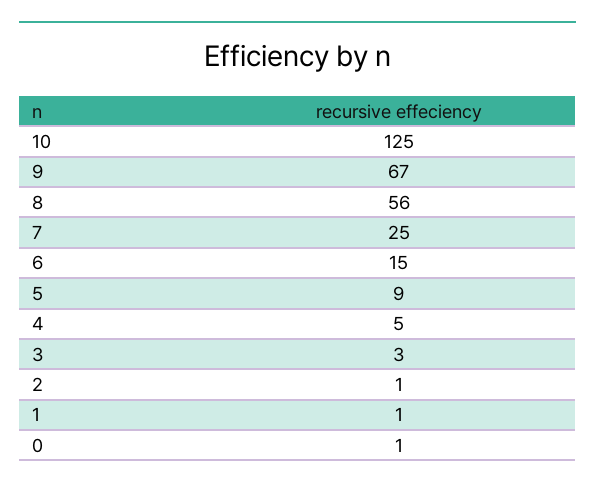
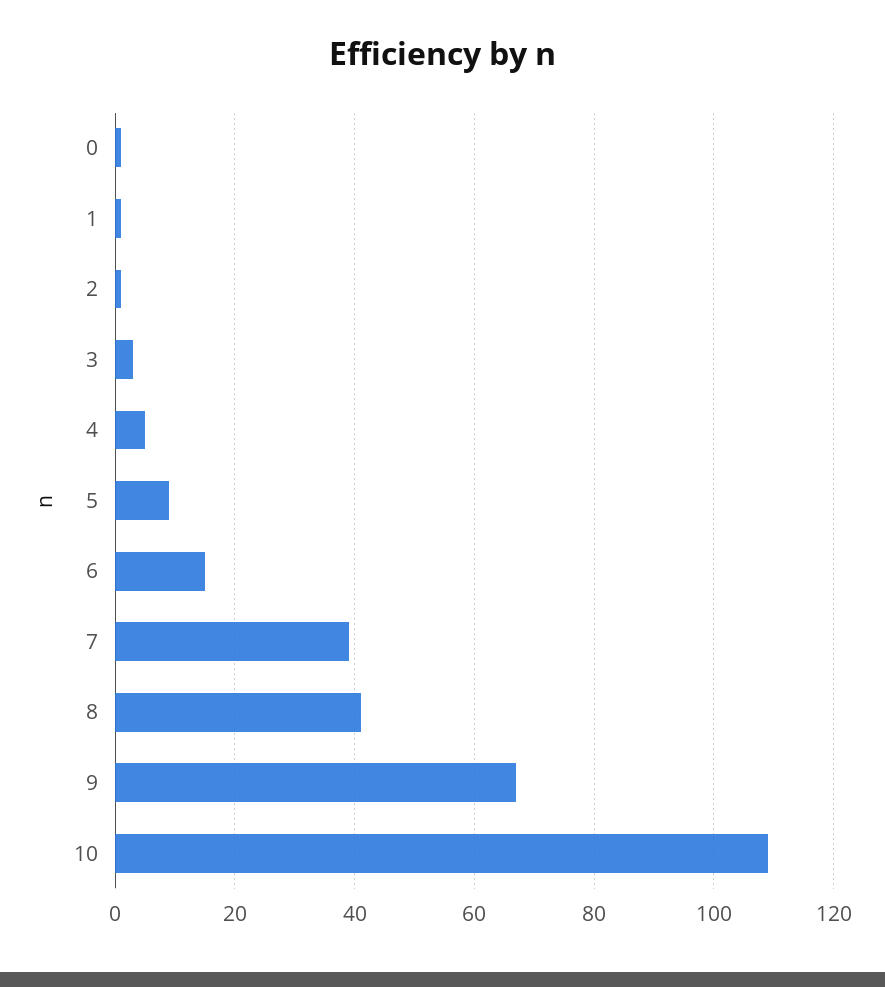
10: 125 -> 110
8: 56 -> 40
7: 25 -> 40

